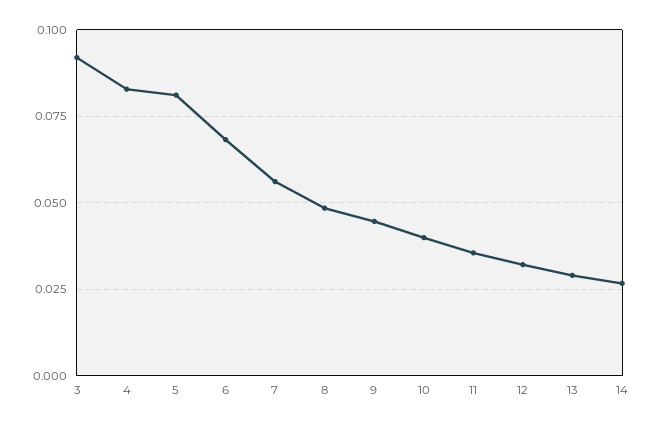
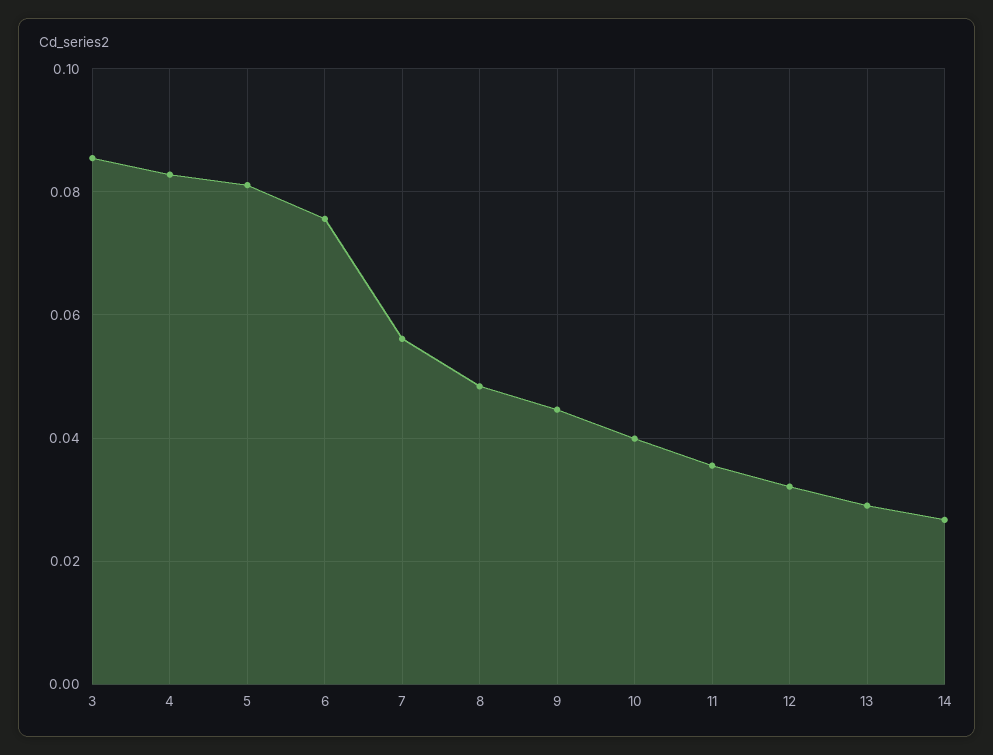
3: 0.0925 -> 0.086
6: 0.0675 -> 0.076

